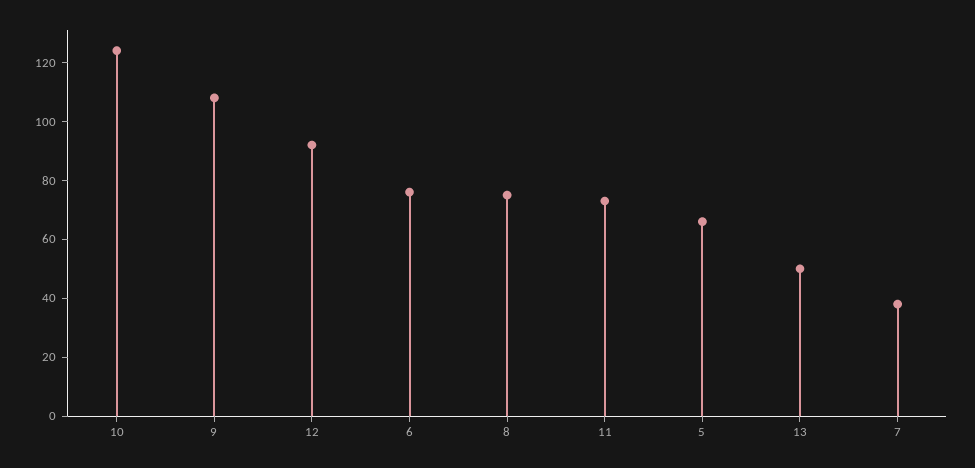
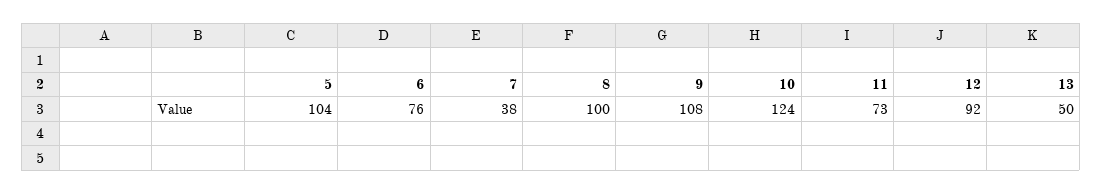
8: 75 -> 100
5: 65 -> 104

